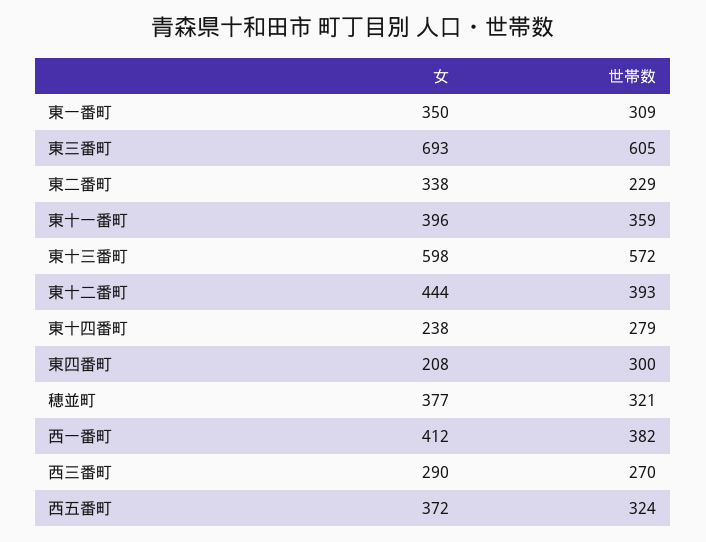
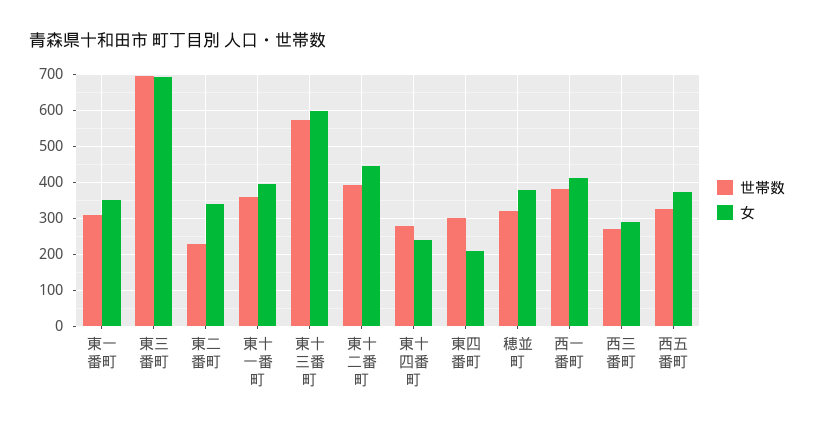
世帯数, 東三番町: 605 -> 700

